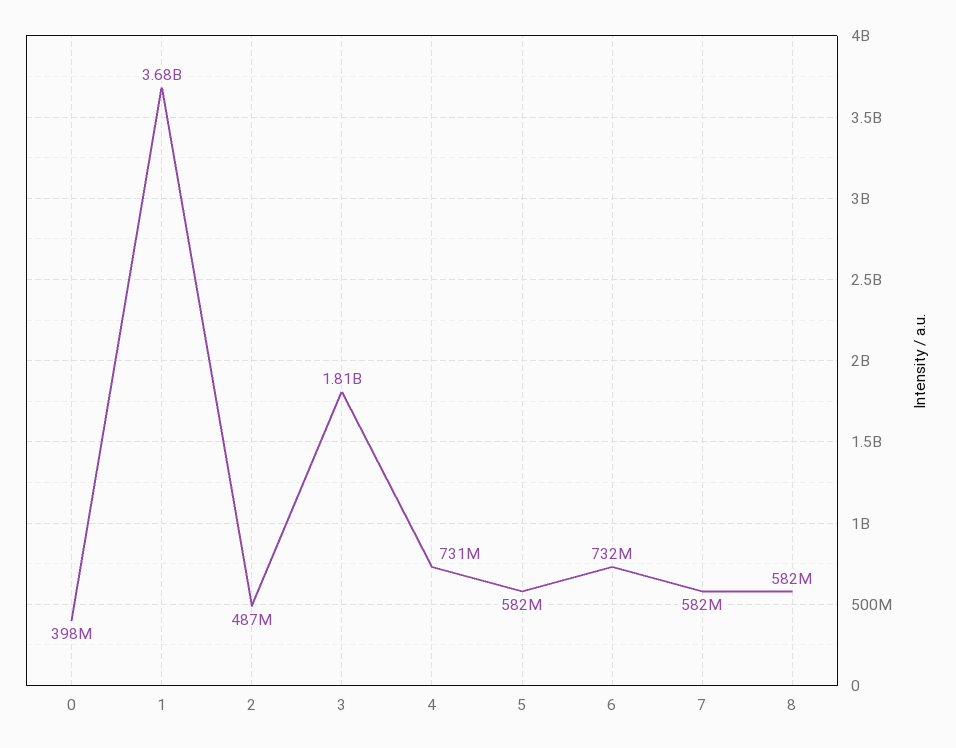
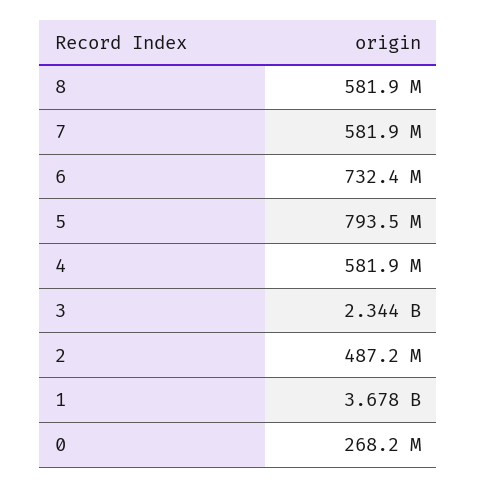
0: 398000000 -> 268200000
3: 1810000000 -> 2344000000
4: 731000000 -> 581900000
5: 582000000 -> 793500000

